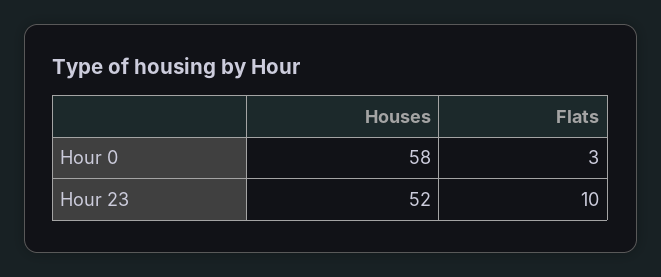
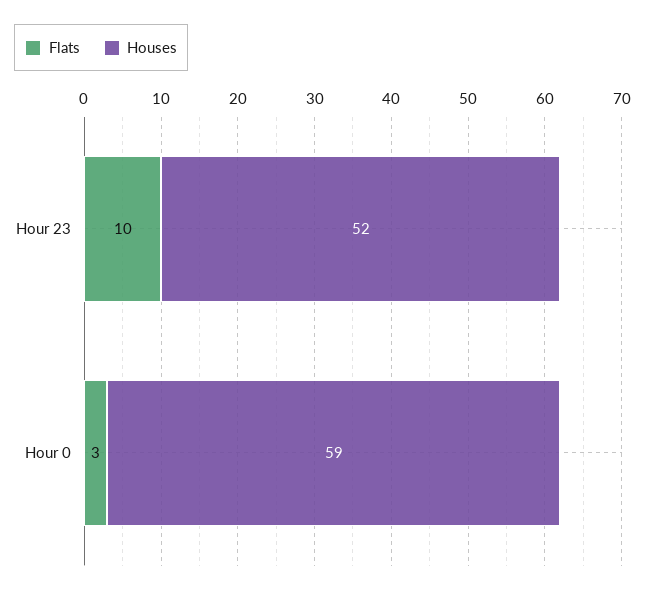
Houses, Hour 0: 58 -> 59

